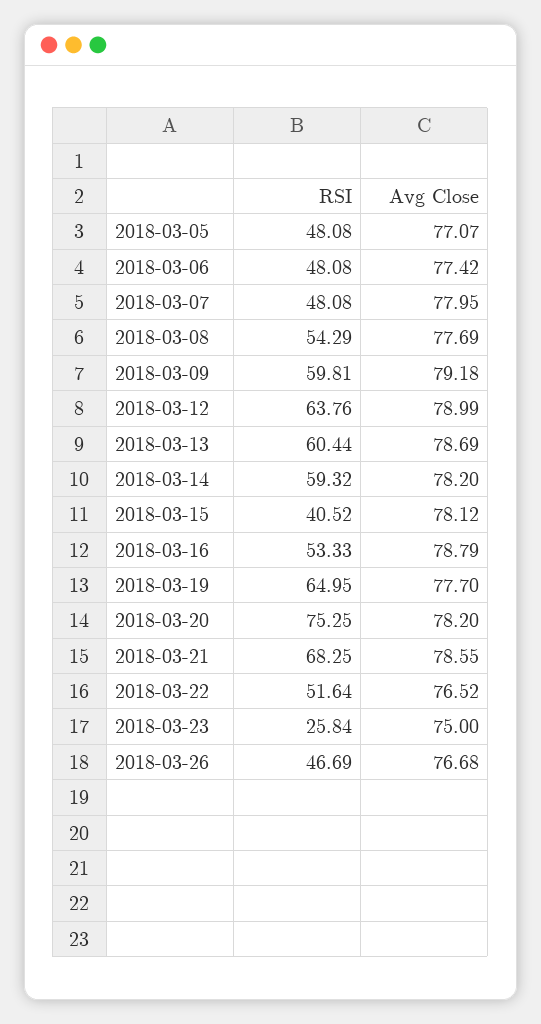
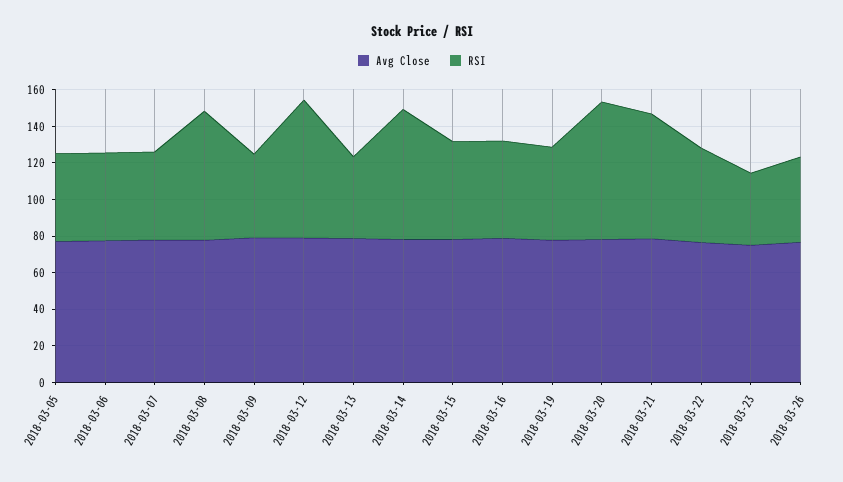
RSI, 2018-03-08: 54.29 -> 70
RSI, 2018-03-09: 59.81 -> 45
RSI, 2018-03-12: 63.76 -> 75
RSI, 2018-03-13: 60.44 -> 45
RSI, 2018-03-14: 59.32 -> 70
RSI, 2018-03-15: 40.52 -> 55
RSI, 2018-03-19: 64.95 -> 50
RSI, 2018-03-23: 25.84 -> 40

